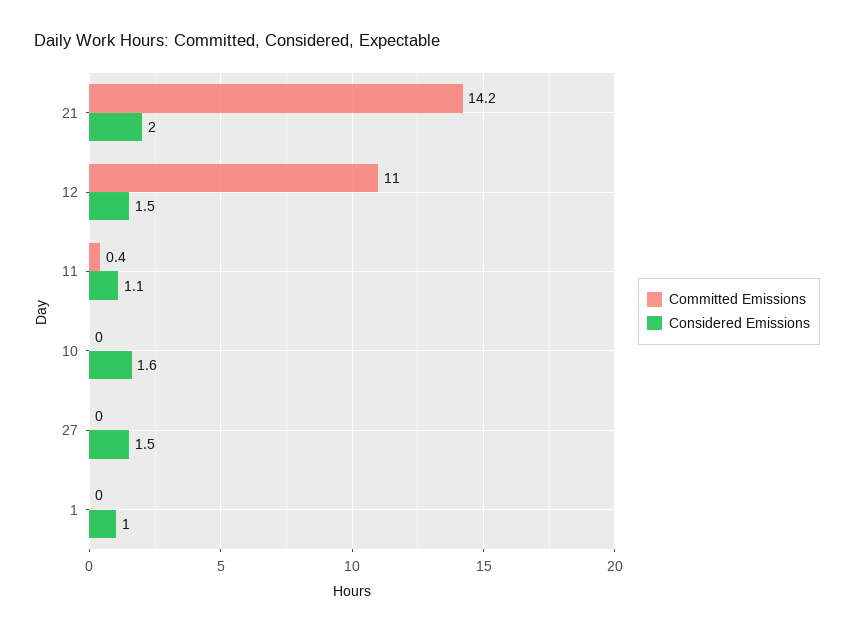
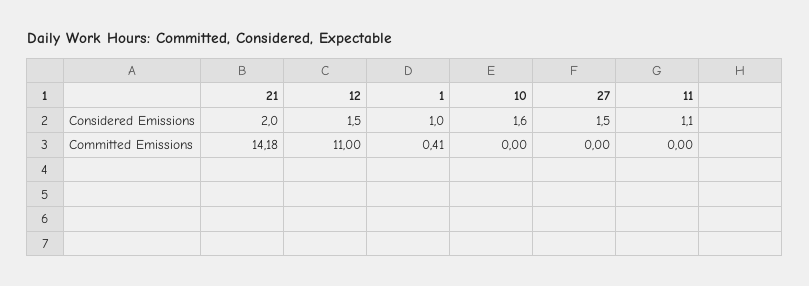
Committed Emissions, 11: 0.4 -> 0
Committed Emissions, 1: 0 -> 0.41

